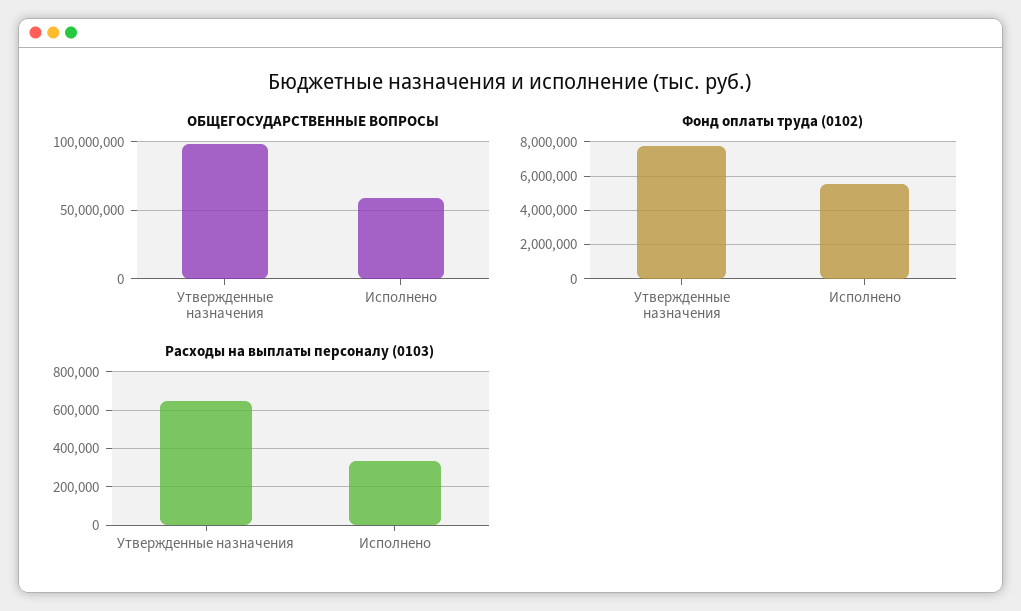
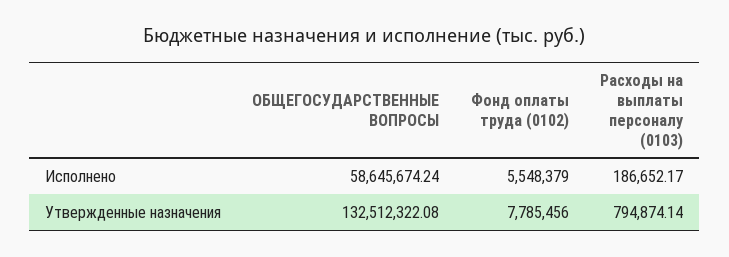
ОБЩЕГОСУДАРСТВЕННЫЕ ВОПРОСЫ, Утвержденные назначения: 100000000 -> 132512322.08
Расходы на выплаты персоналу (0103), Утвержденные назначения: 650000 -> 794874.14
Расходы на выплаты персоналу (0103), Исполнено: 350000 -> 186652.17

